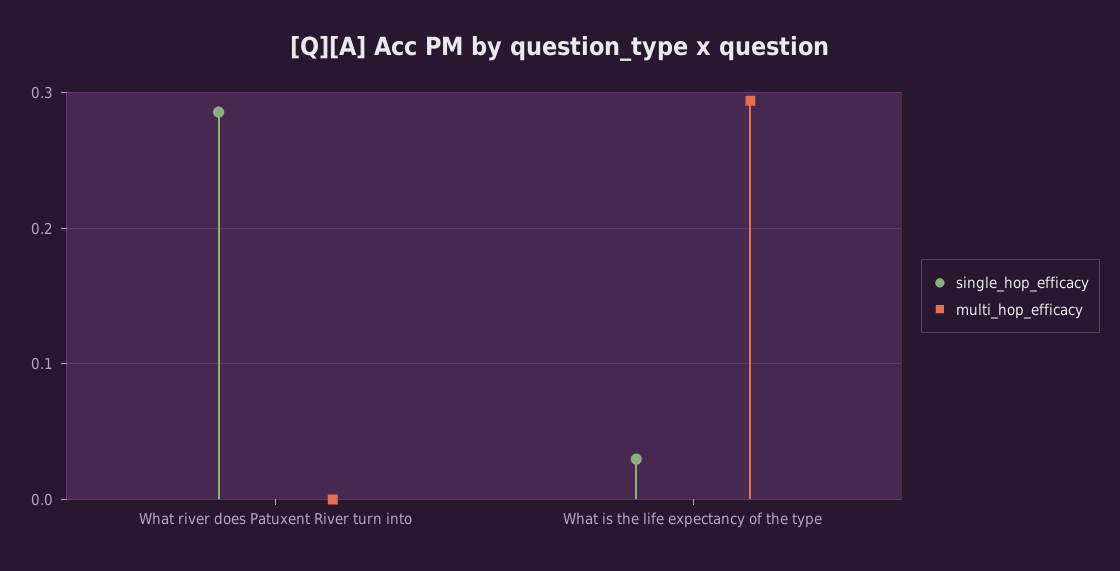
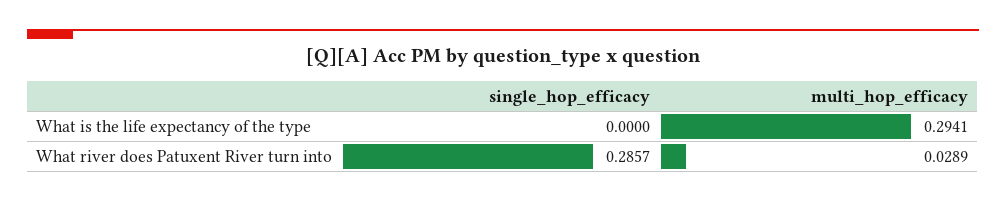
multi_hop_efficacy, What river does Patuxent River turn into: 0 -> 0.0289
single_hop_efficacy, What is the life expectancy of the type: 0.03 -> 0

